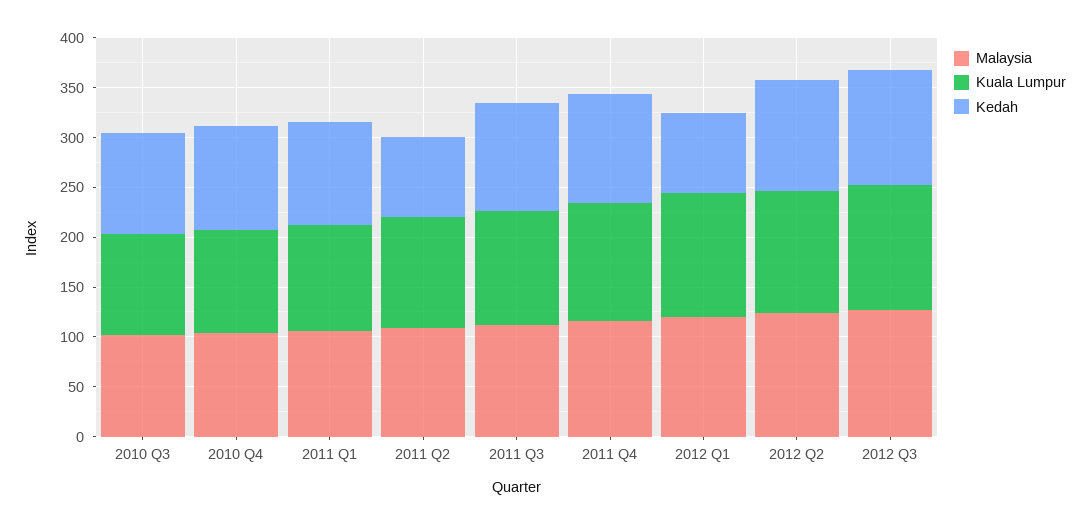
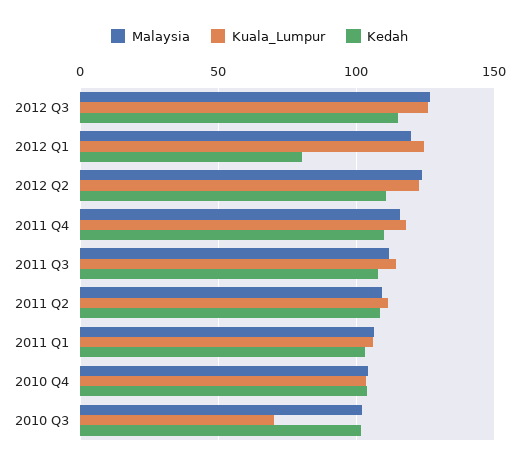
Kuala Lumpur, 2010 Q3: 100 -> 70
Kedah, 2011 Q2: 80 -> 110

